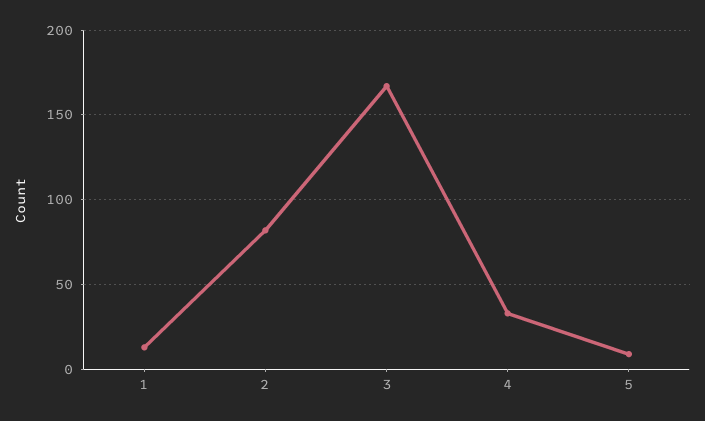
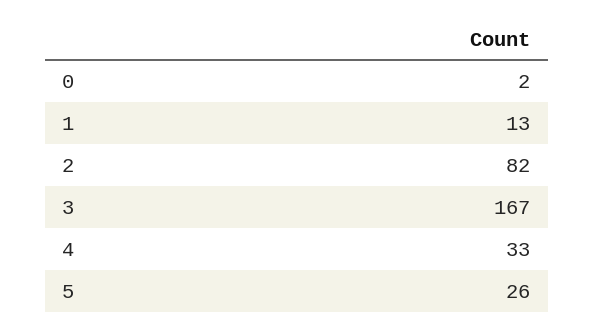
5: 10 -> 26
0: none -> 2

